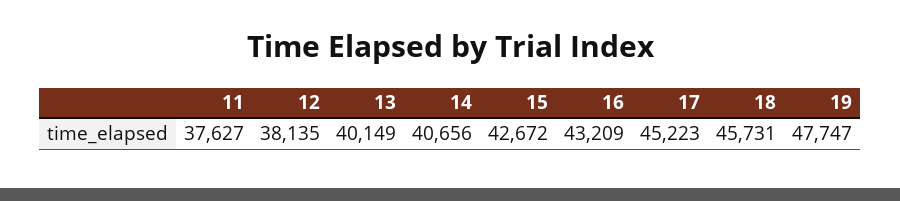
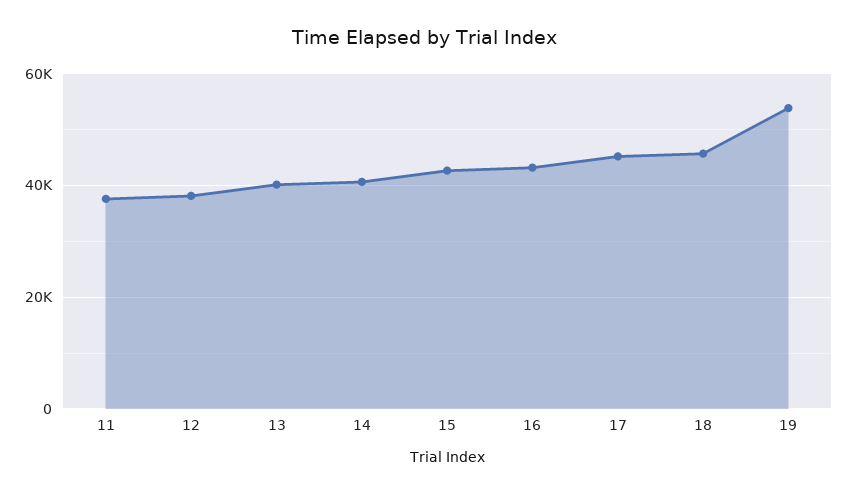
19: 47747 -> 54000

